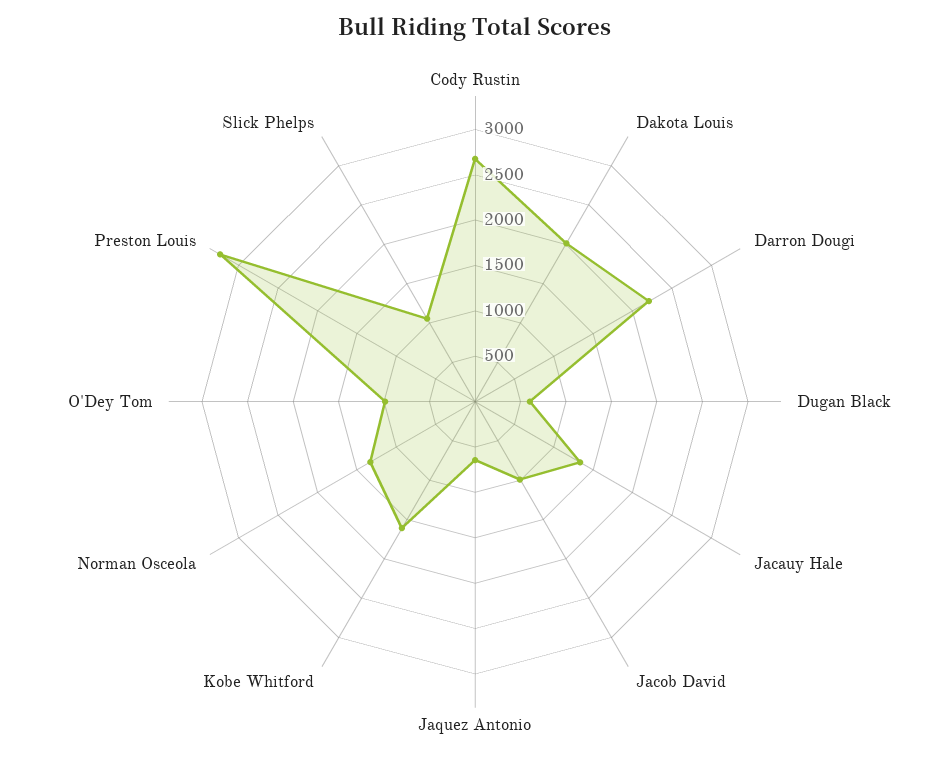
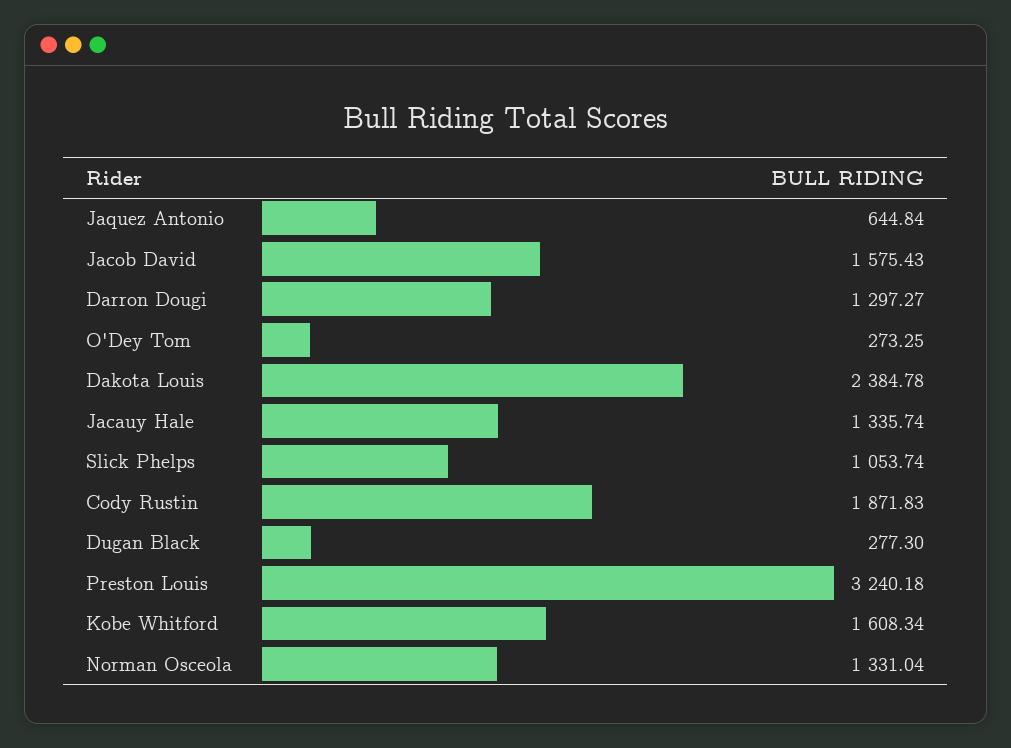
Cody Rustin: 2700 -> 1871.83
Dakota Louis: 2000 -> 2384.78
Darron Dougi: 2200 -> 1297.27
Dugan Black: 600 -> 277.3
Jacob David: 1000 -> 1575.43
O'Dey Tom: 1000 -> 273.25

